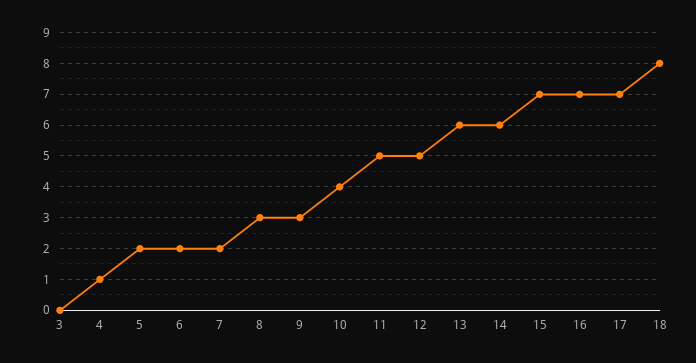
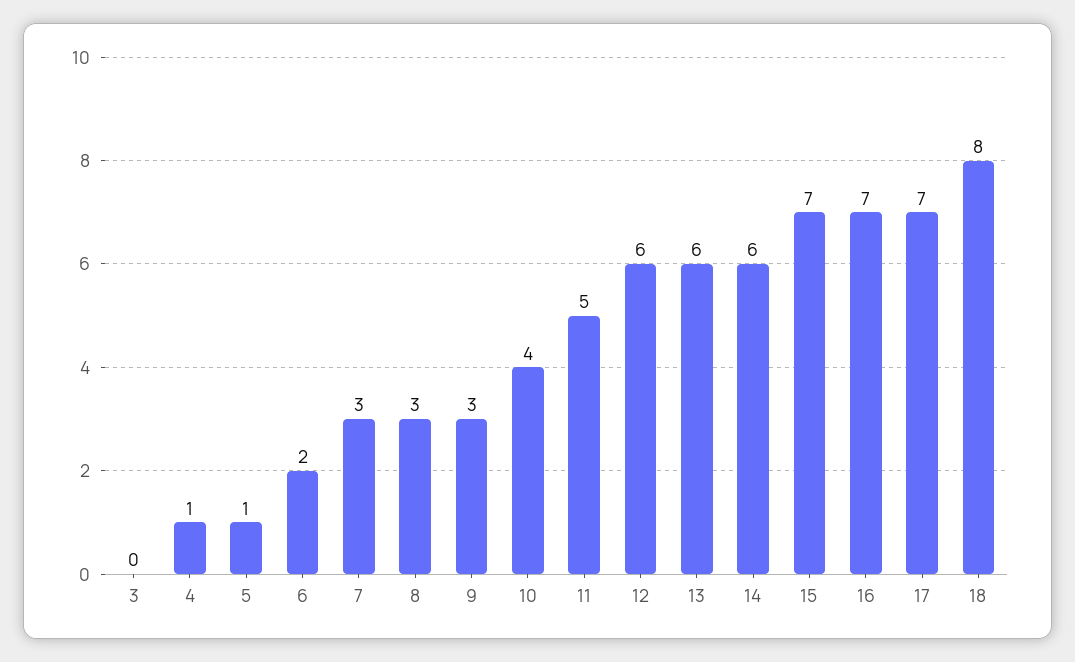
5: 2 -> 1
7: 2 -> 3
12: 5 -> 6

